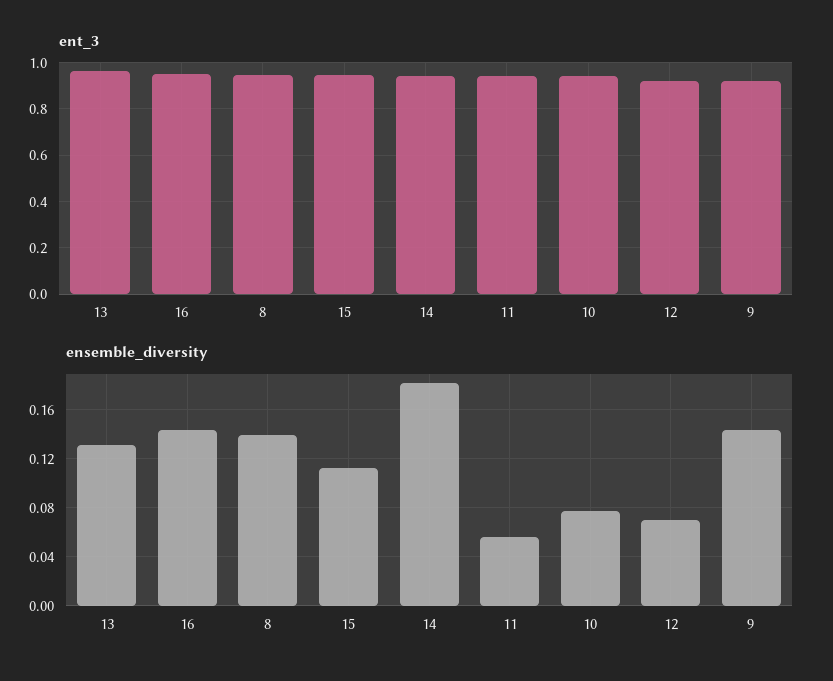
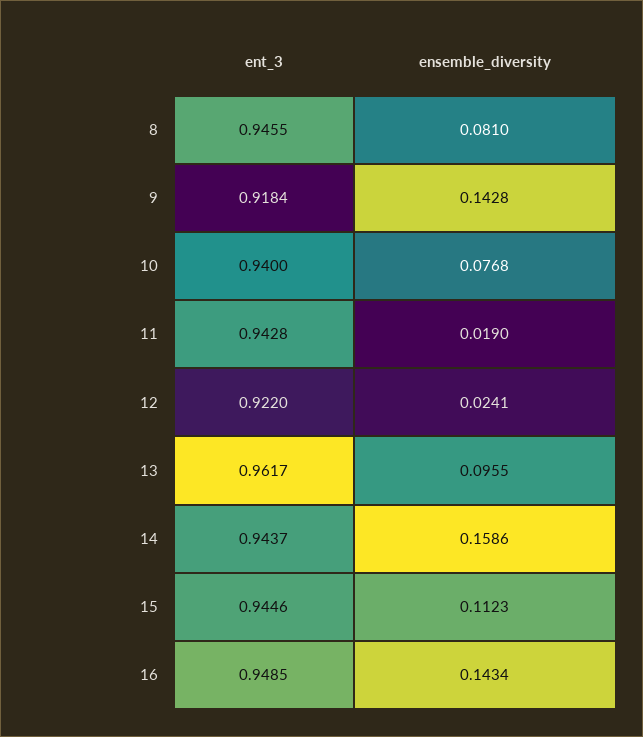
ensemble_diversity, 13: 0.13 -> 0.0955
ensemble_diversity, 8: 0.14 -> 0.081
ensemble_diversity, 14: 0.18 -> 0.1586
ensemble_diversity, 11: 0.055 -> 0.019
ensemble_diversity, 12: 0.07 -> 0.0241

